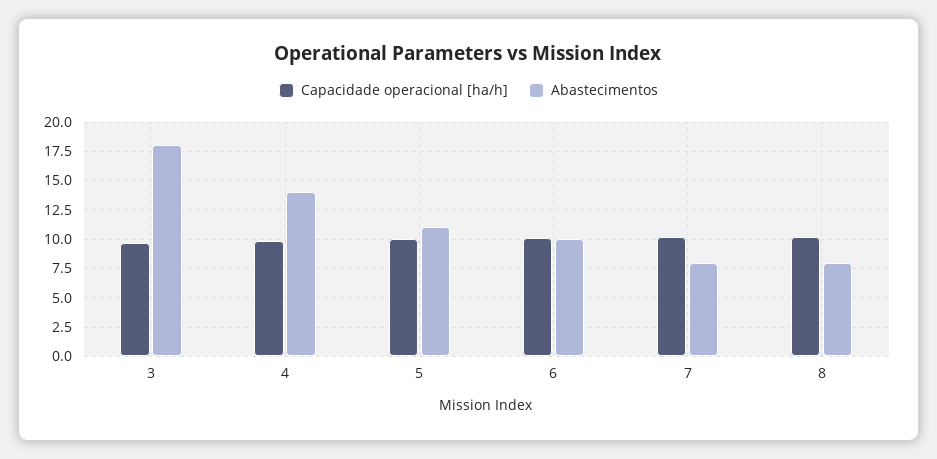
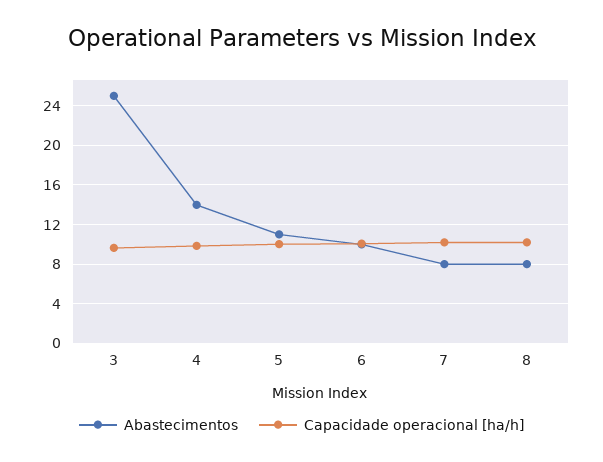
Abastecimentos, 3: 17.5 -> 25

